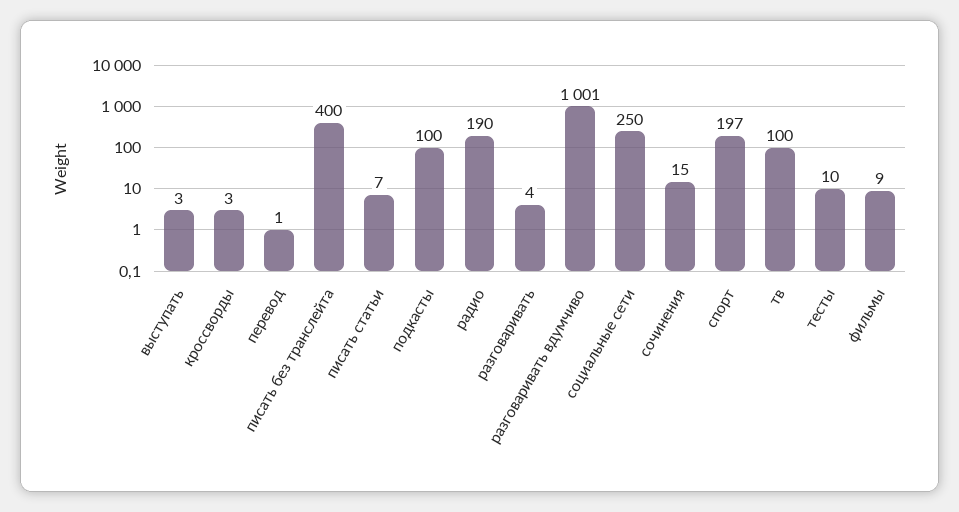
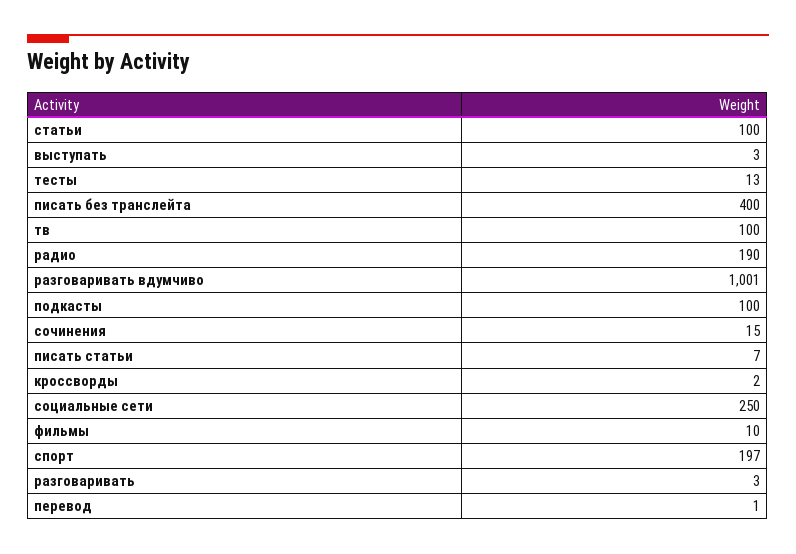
кроссворды: 3 -> 2
разговаривать: 4 -> 3
тесты: 10 -> 13
фильмы: 9 -> 10
статьи: none -> 100

